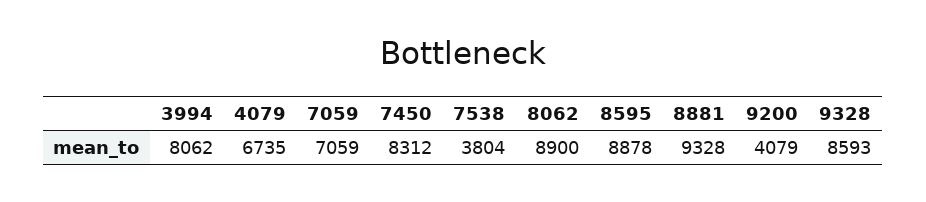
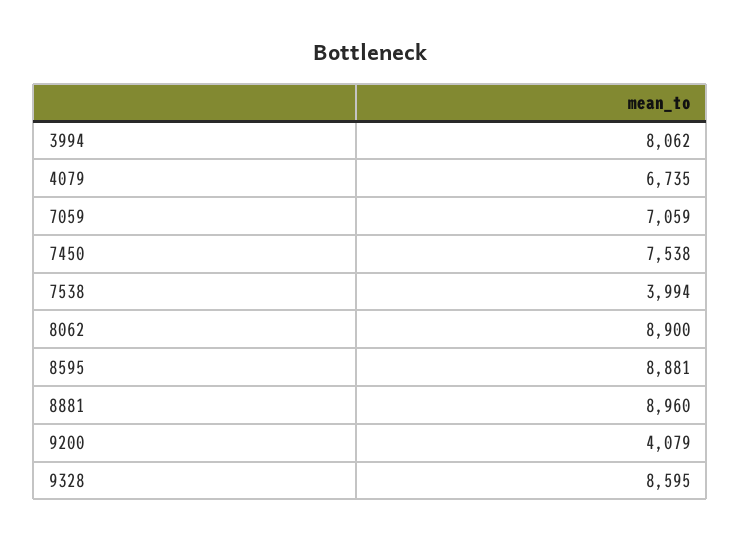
7450: 8312 -> 7538
7538: 3804 -> 3994
8595: 8878 -> 8881
8881: 9328 -> 8960
9328: 8593 -> 8595

